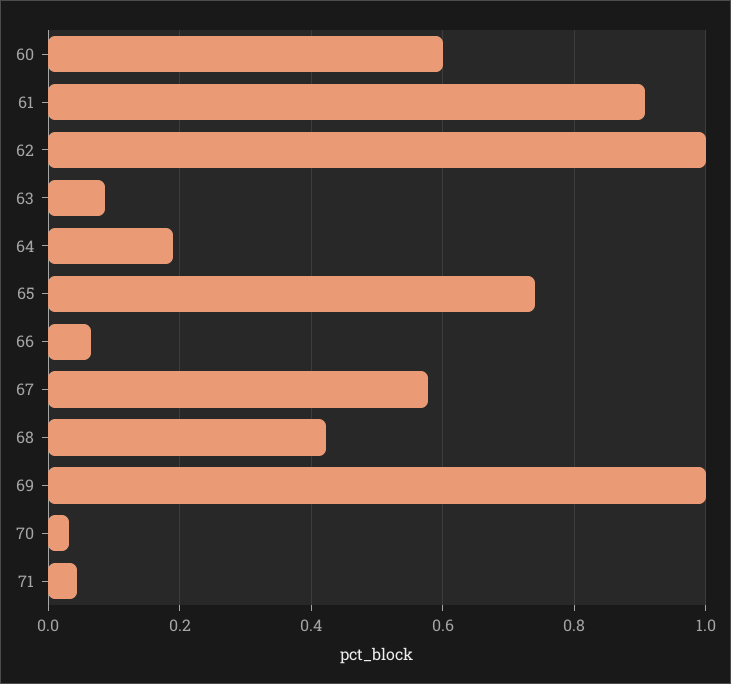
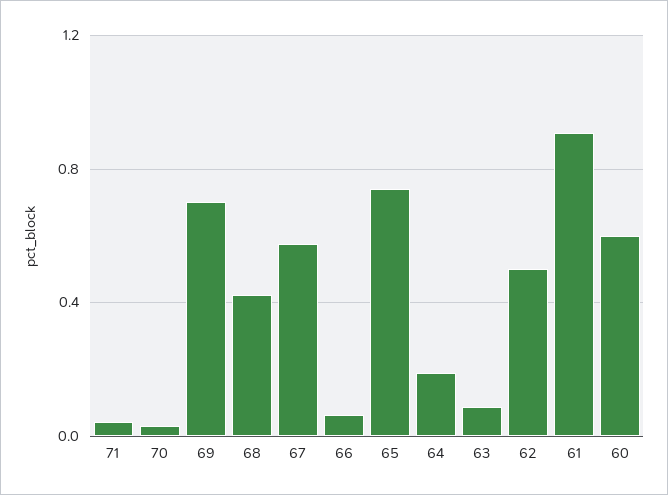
62: 1 -> 0.5
69: 1 -> 0.7

